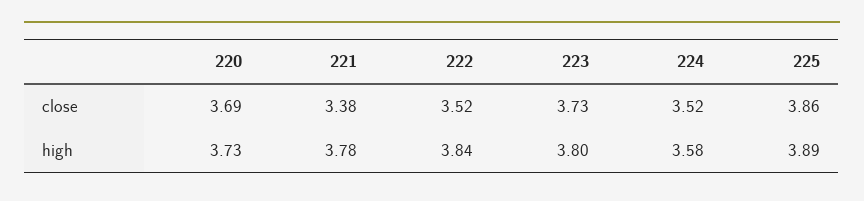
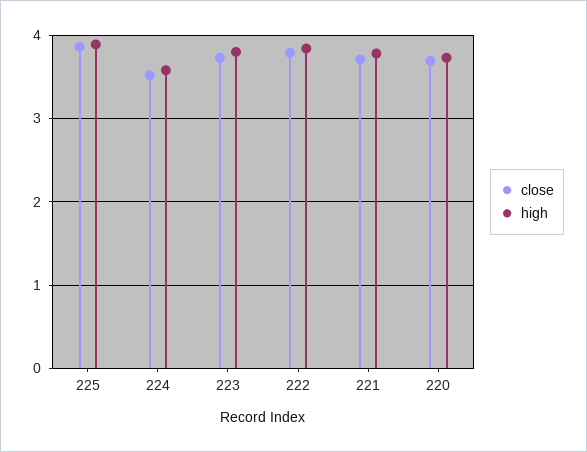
close, 221: 3.38 -> 3.7
close, 222: 3.52 -> 3.8

